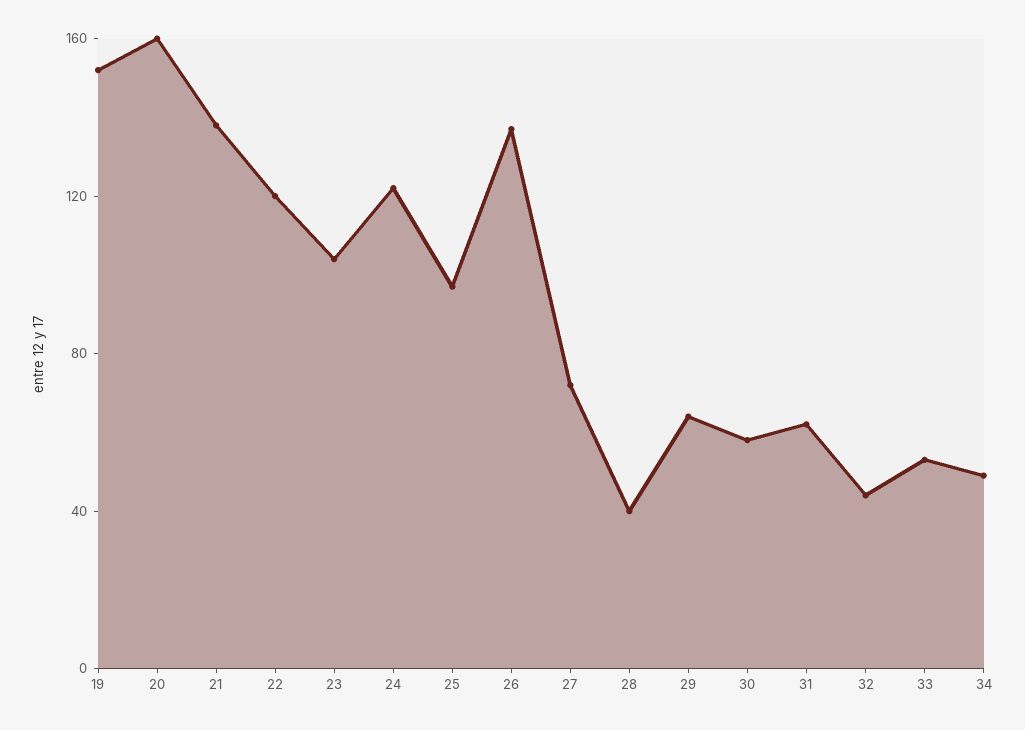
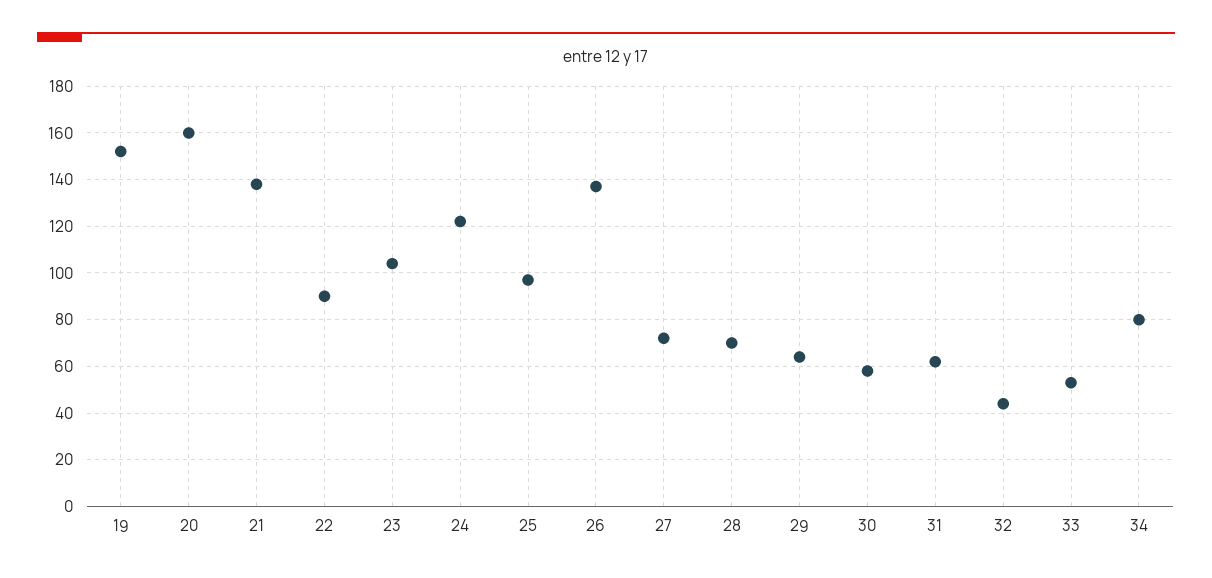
22: 120 -> 90
28: 40 -> 70
34: 50 -> 80

